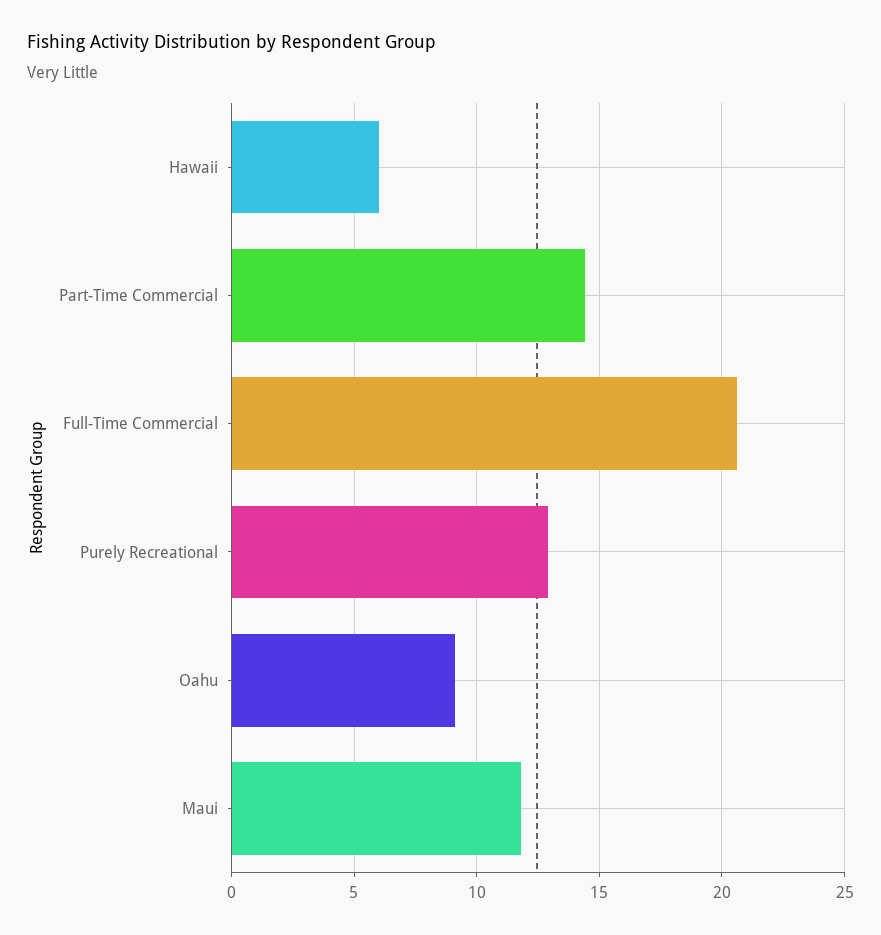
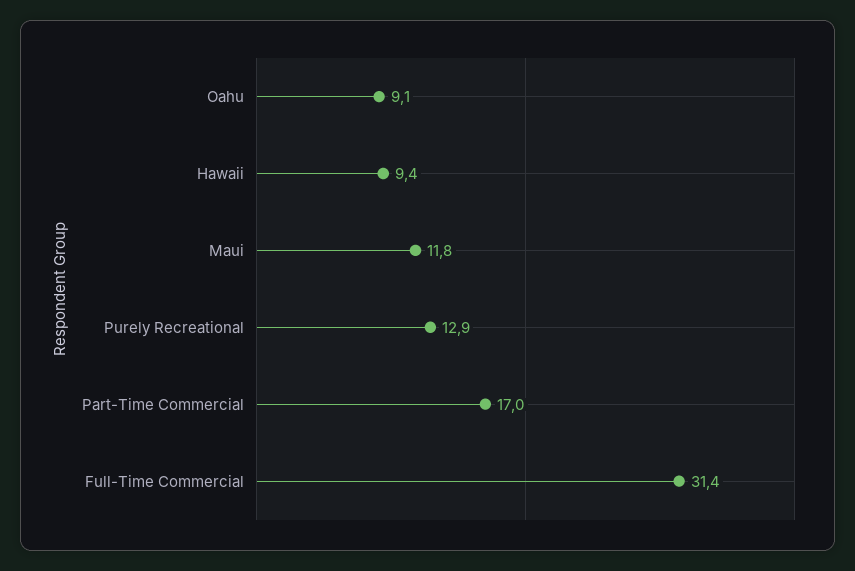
Hawaii: 6 -> 9.4
Part-Time Commercial: 14.5 -> 17
Full-Time Commercial: 20.5 -> 31.4

